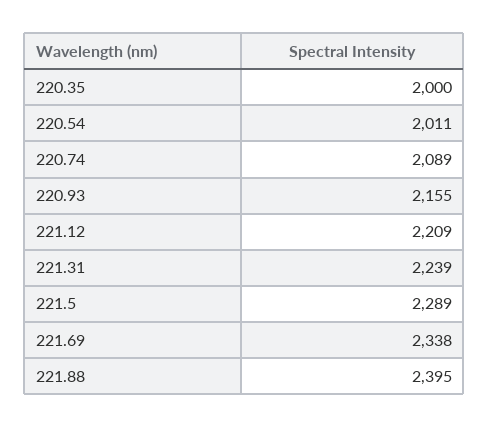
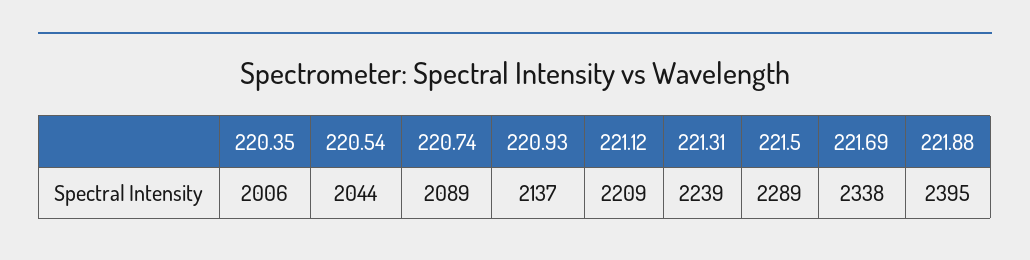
220.35: 2000 -> 2006
220.54: 2011 -> 2044
220.93: 2155 -> 2137

